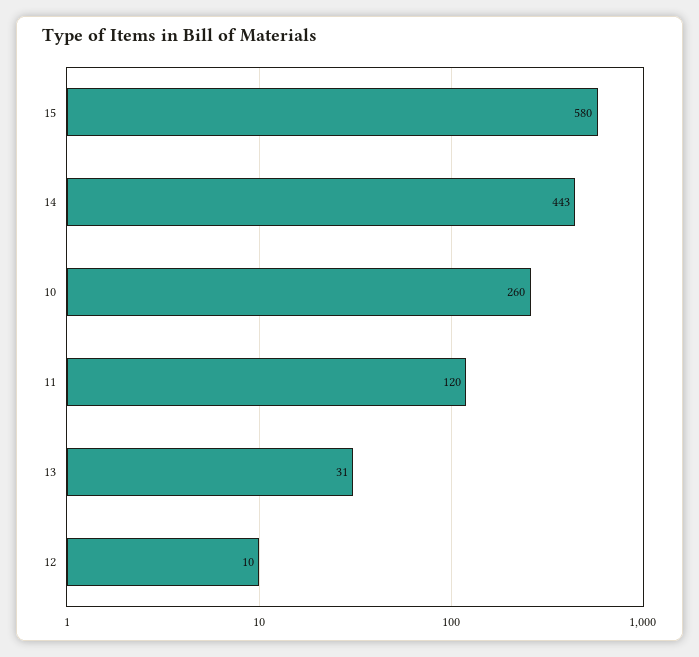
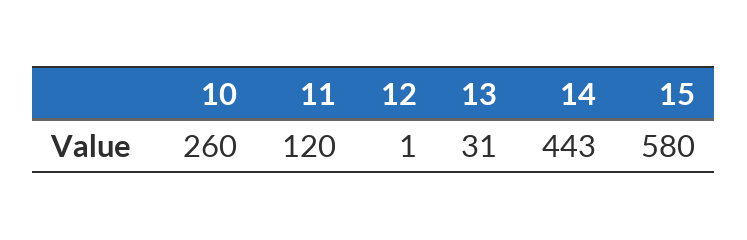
12: 10 -> 1

